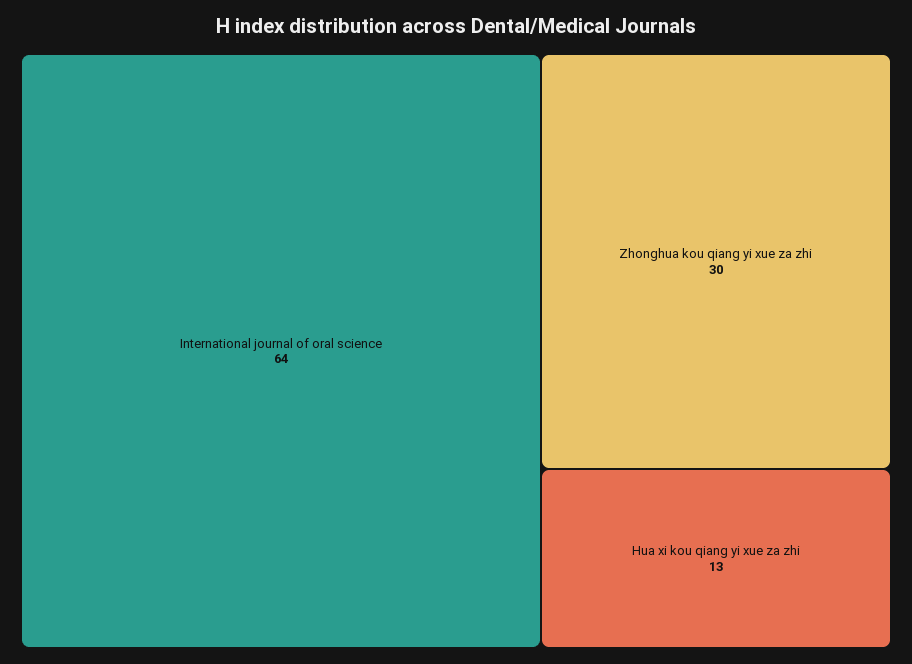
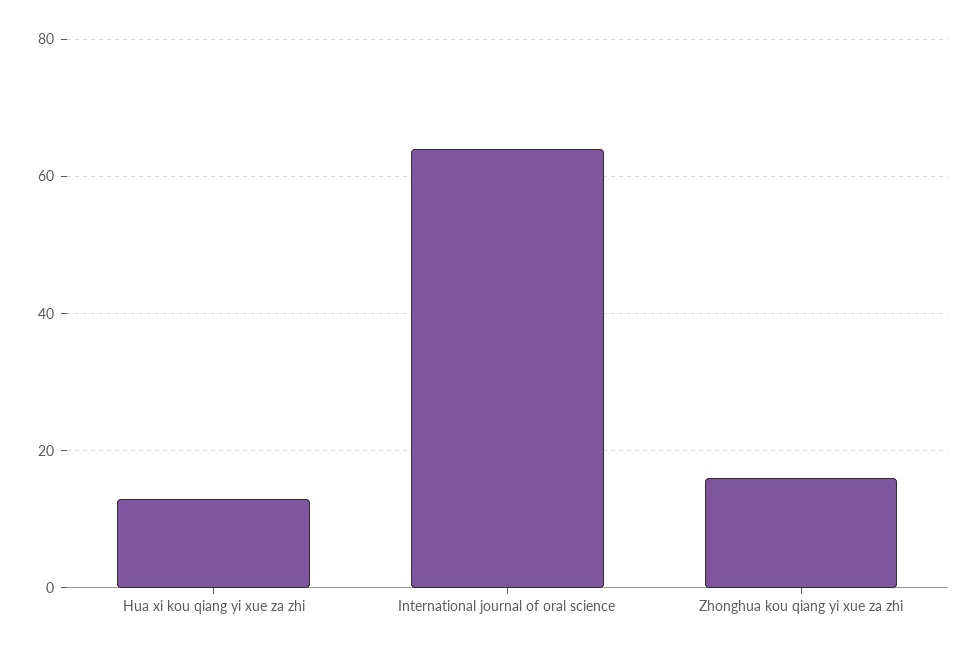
Zhonghua kou qiang yi xue za zhi: 30 -> 15

